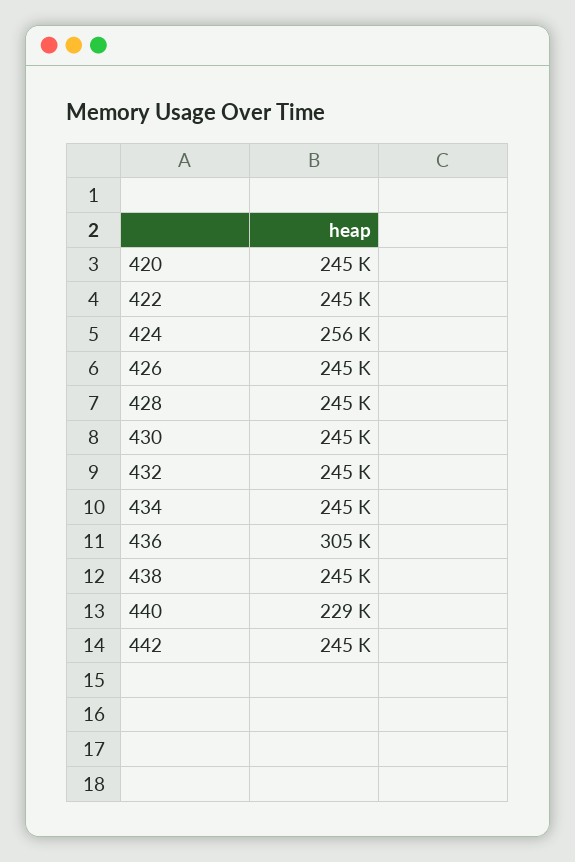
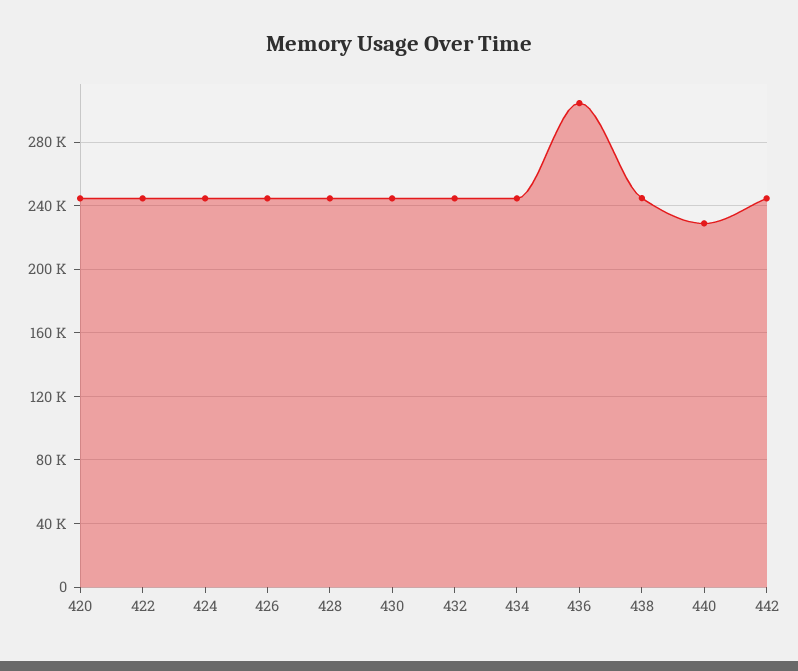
424: 256000 -> 245000

